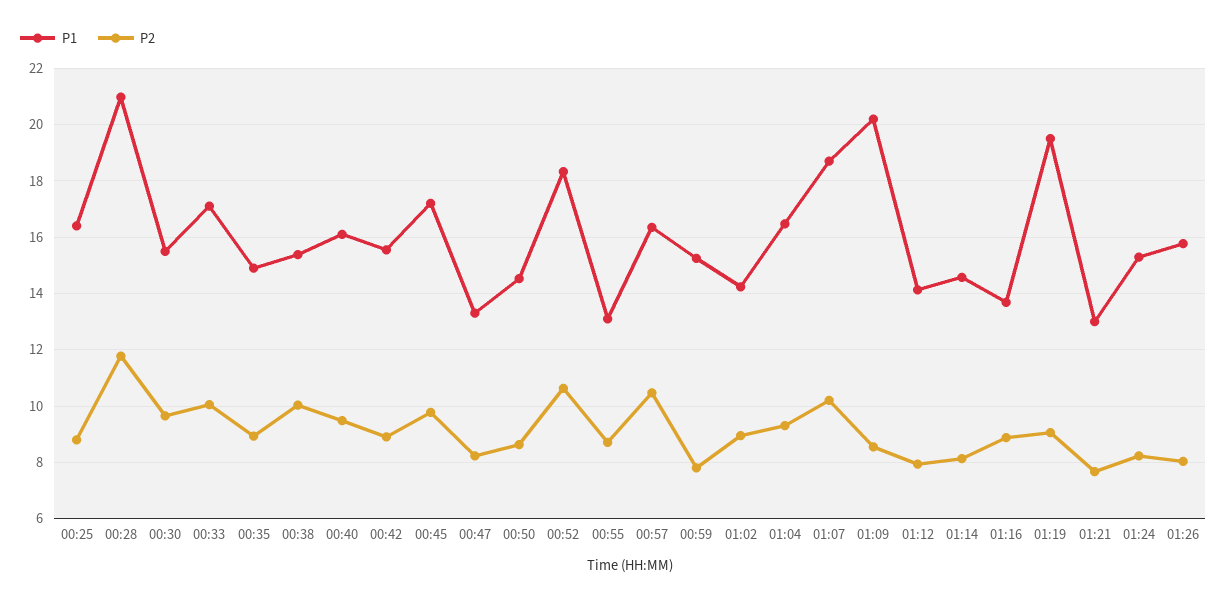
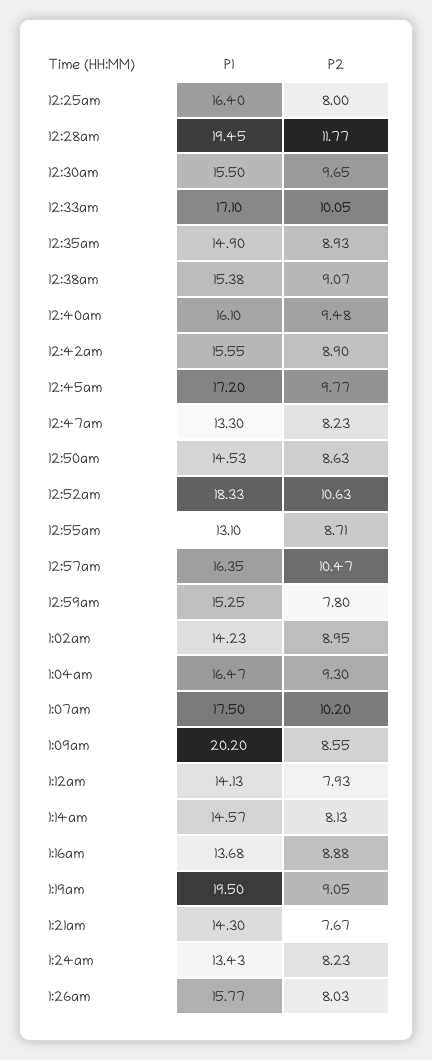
P2, 00:25: 8.75 -> 8
P1, 00:28: 21 -> 19.45
P2, 00:38: 10 -> 9.07
P1, 01:07: 18.75 -> 17.5
P1, 01:21: 13 -> 14.3
P1, 01:24: 15.25 -> 13.43

